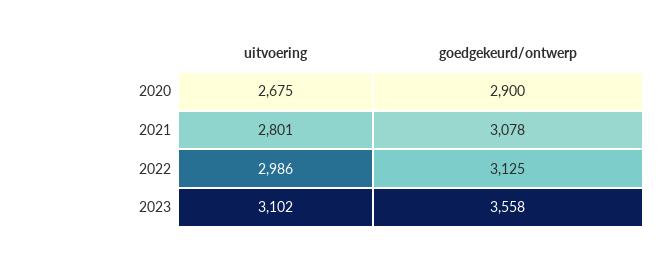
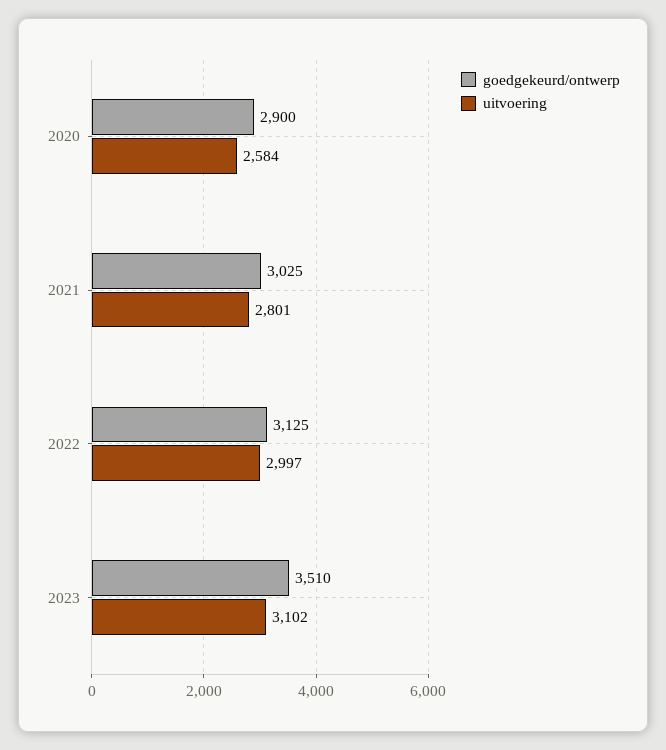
uitvoering, 2020: 2675 -> 2584
goedgekeurd/ontwerp, 2021: 3078 -> 3025
uitvoering, 2022: 2986 -> 2997
goedgekeurd/ontwerp, 2023: 3558 -> 3510

